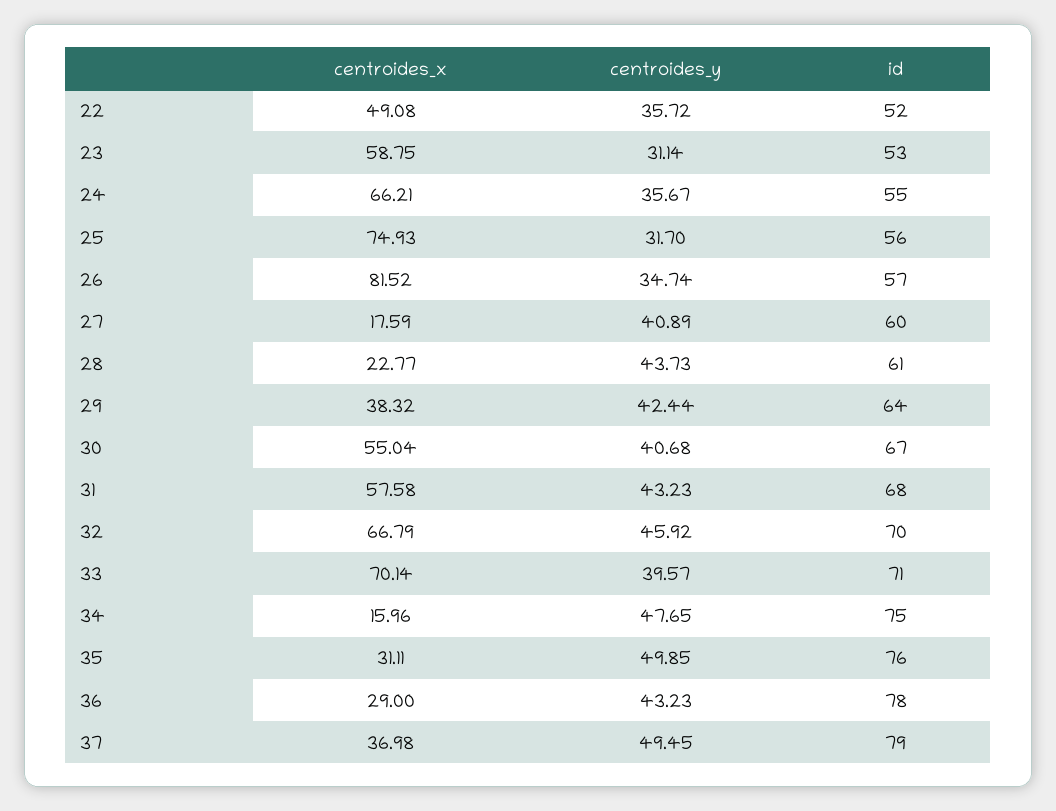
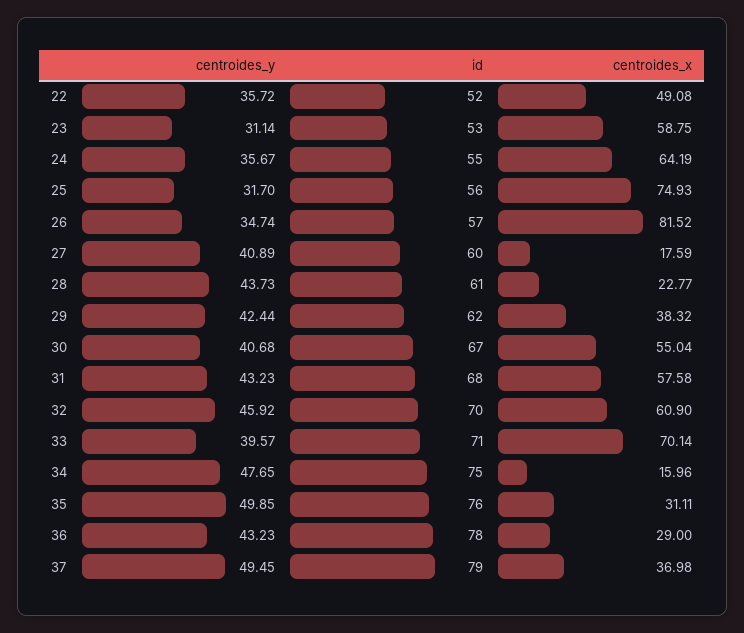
centroides_x, 24: 66.21 -> 64.19
id, 29: 64 -> 62
centroides_x, 32: 66.79 -> 60.9

